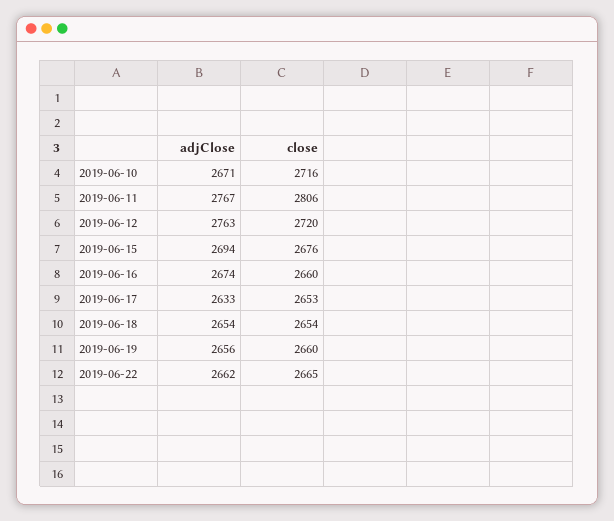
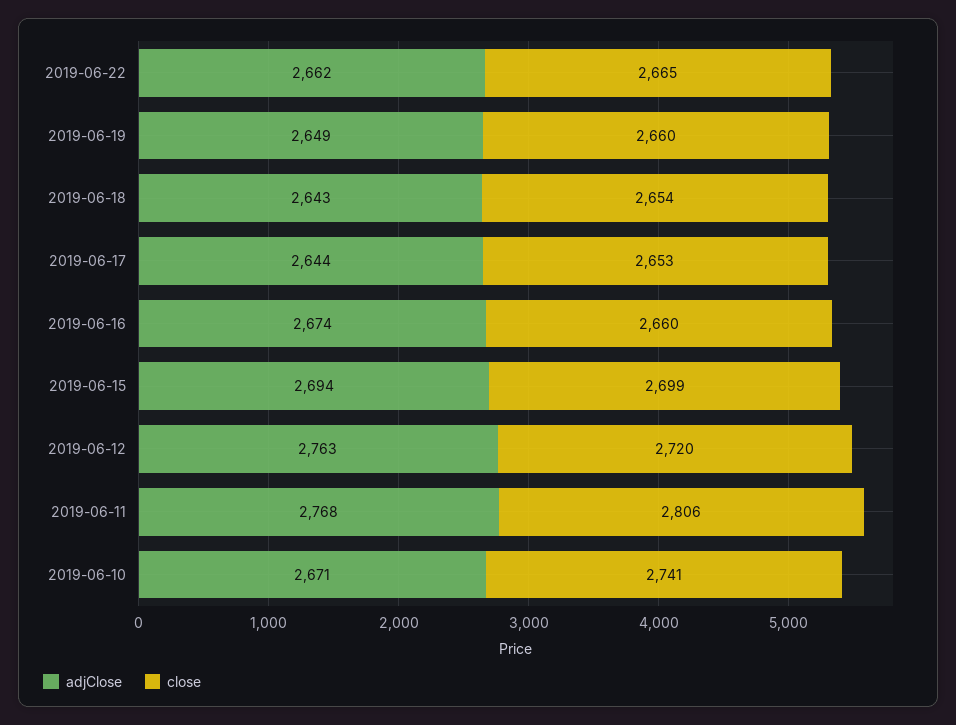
close, 2019-06-10: 2716 -> 2741
adjClose, 2019-06-11: 2767 -> 2768
close, 2019-06-15: 2676 -> 2699
adjClose, 2019-06-17: 2633 -> 2644
adjClose, 2019-06-18: 2654 -> 2643
adjClose, 2019-06-19: 2656 -> 2649

